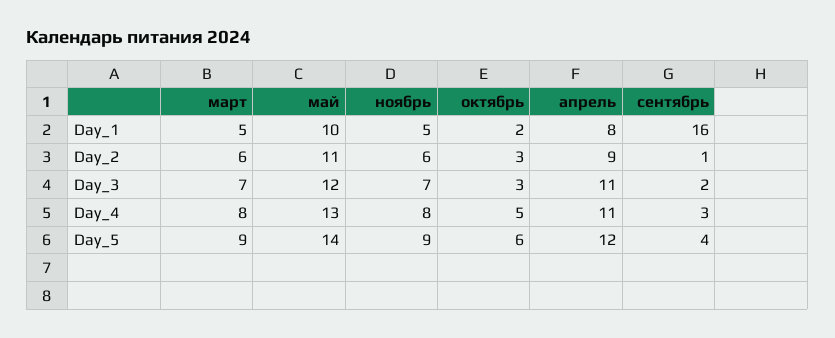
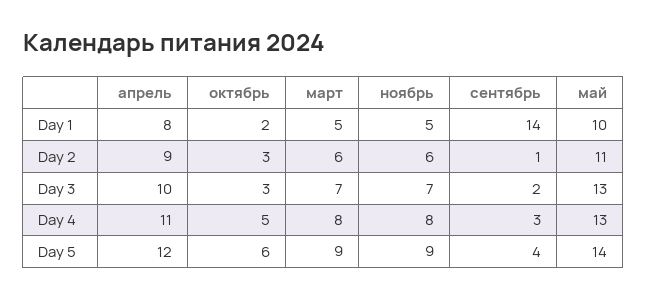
сентябрь, Day_1: 16 -> 14
май, Day_3: 12 -> 13
апрель, Day_3: 11 -> 10

